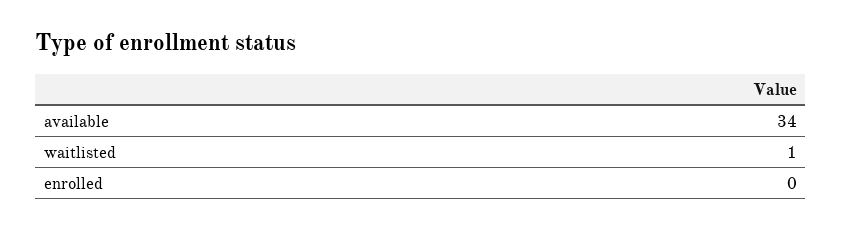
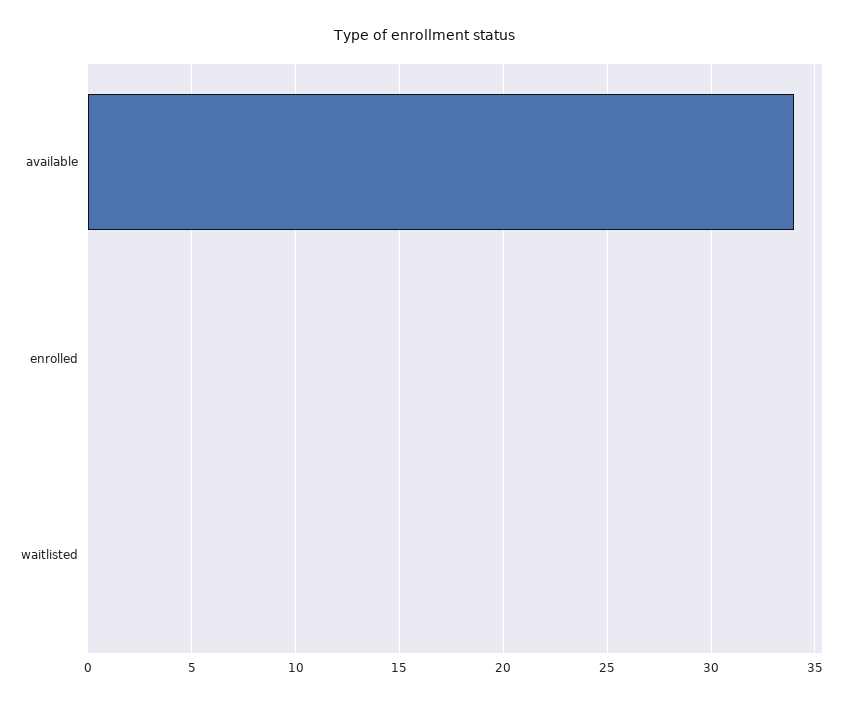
waitlisted: 1 -> 0

